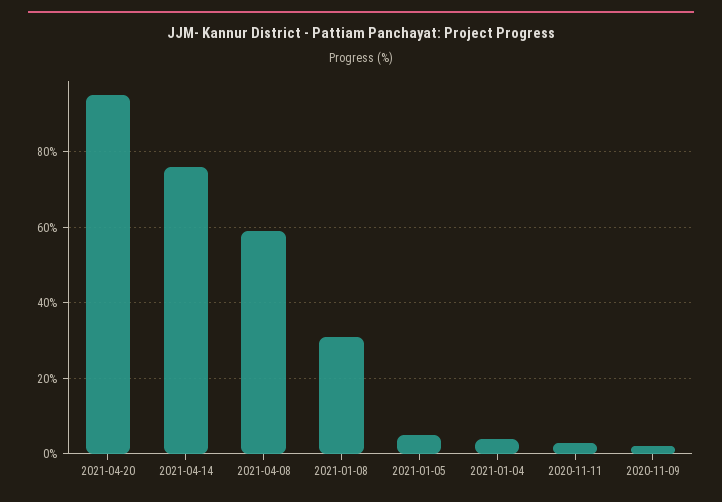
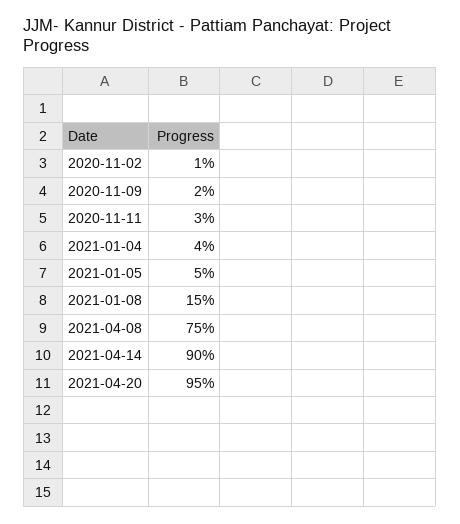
2021-04-14: 75 -> 90
2021-04-08: 60 -> 75
2021-01-08: 30 -> 15
2020-11-02: none -> 1

